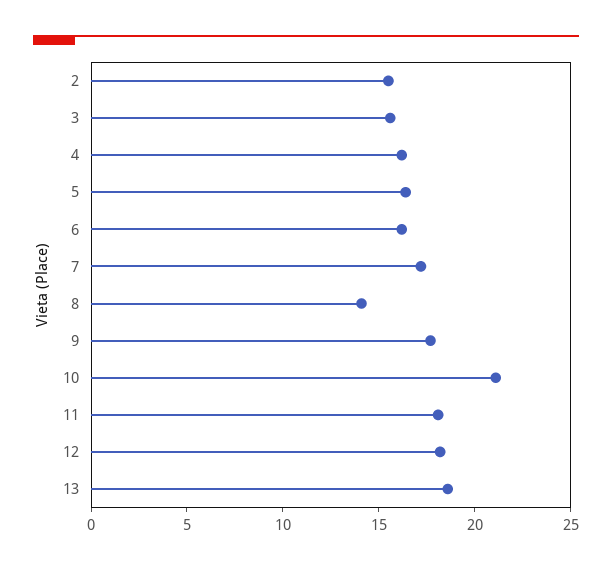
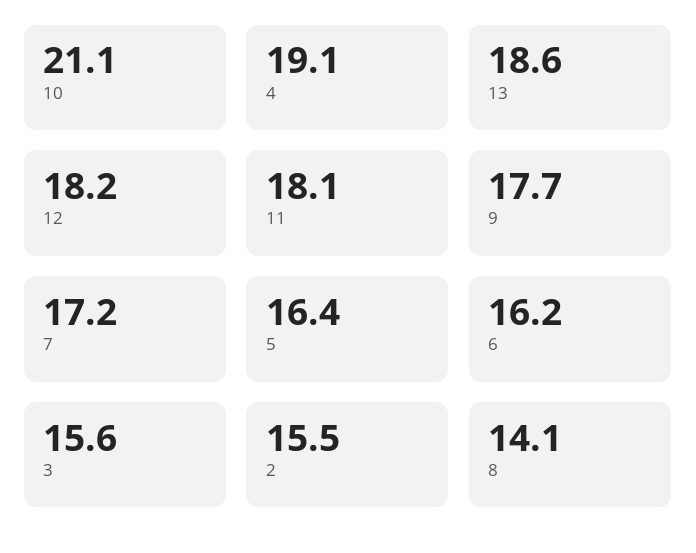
4: 16 -> 19.1

